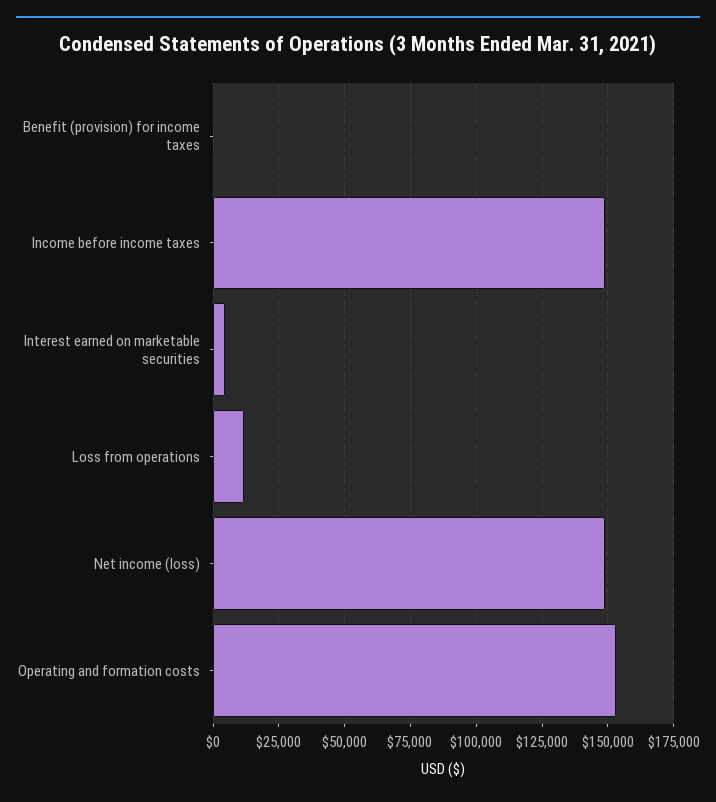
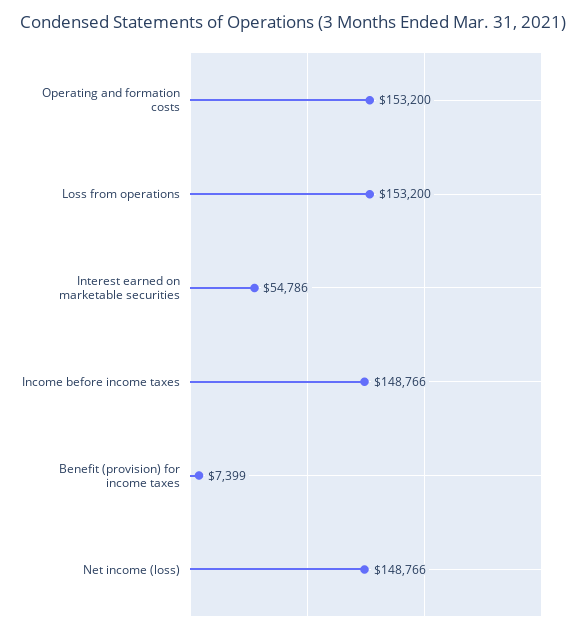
Benefit (provision) for income taxes: 0 -> 7399
Interest earned on marketable securities: 5000 -> 54786
Loss from operations: 12500 -> 153200

